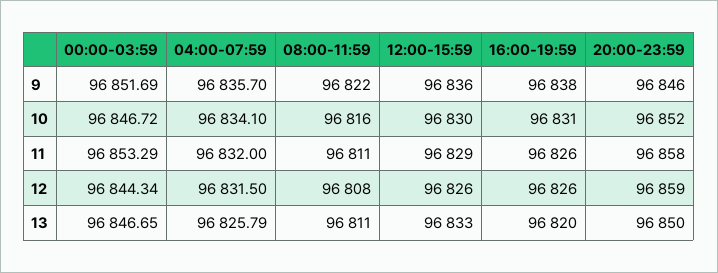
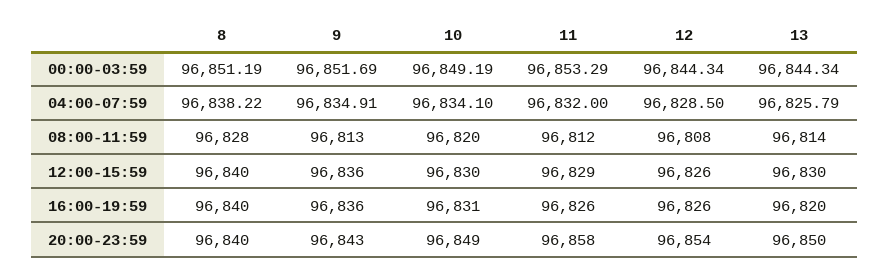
04:00-07:59, 9: 96835.7 -> 96834.91
08:00-11:59, 9: 96822 -> 96813
16:00-19:59, 9: 96838 -> 96836
20:00-23:59, 9: 96846 -> 96843
00:00-03:59, 10: 96846.72 -> 96849.19
08:00-11:59, 10: 96816 -> 96820
20:00-23:59, 10: 96852 -> 96849
08:00-11:59, 11: 96811 -> 96812
04:00-07:59, 12: 96831.5 -> 96828.5
20:00-23:59, 12: 96859 -> 96854
00:00-03:59, 13: 96846.65 -> 96844.34
08:00-11:59, 13: 96811 -> 96814
12:00-15:59, 13: 96833 -> 96830
00:00-03:59, 8: none -> 96851.19
04:00-07:59, 8: none -> 96838.22
08:00-11:59, 8: none -> 96828
12:00-15:59, 8: none -> 96840
16:00-19:59, 8: none -> 96840
20:00-23:59, 8: none -> 96840

